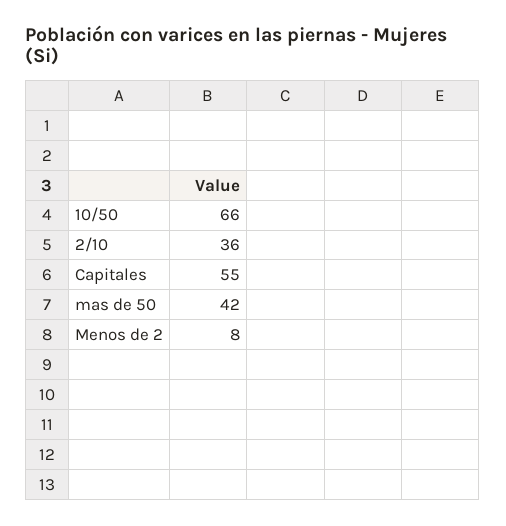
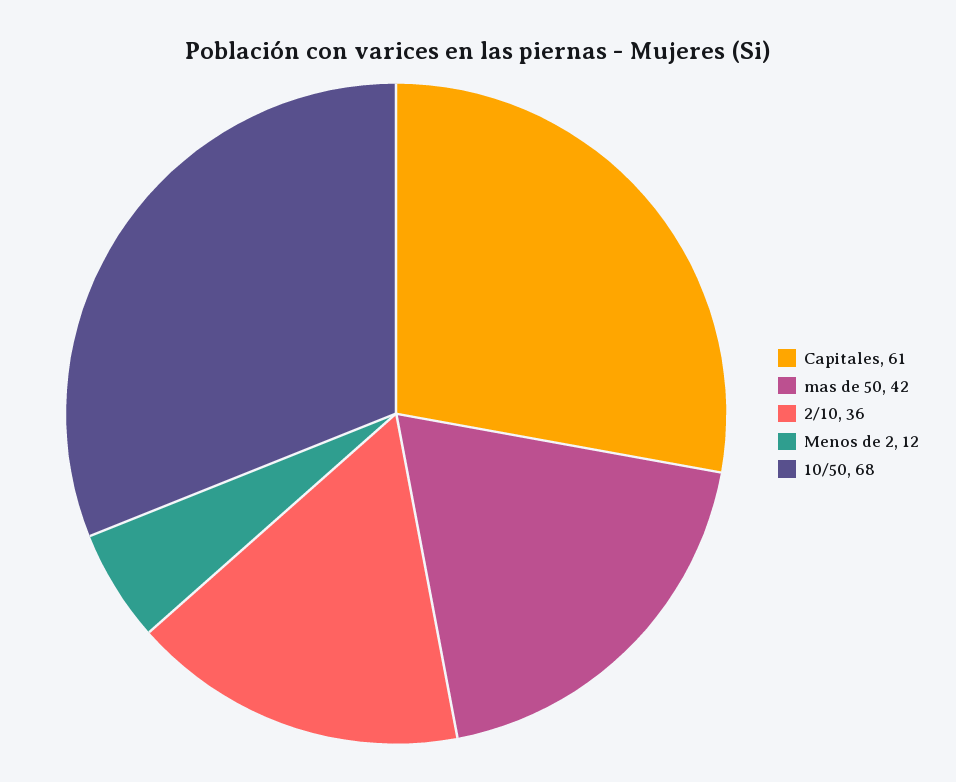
10/50: 66 -> 68
Capitales: 55 -> 61
Menos de 2: 8 -> 12

